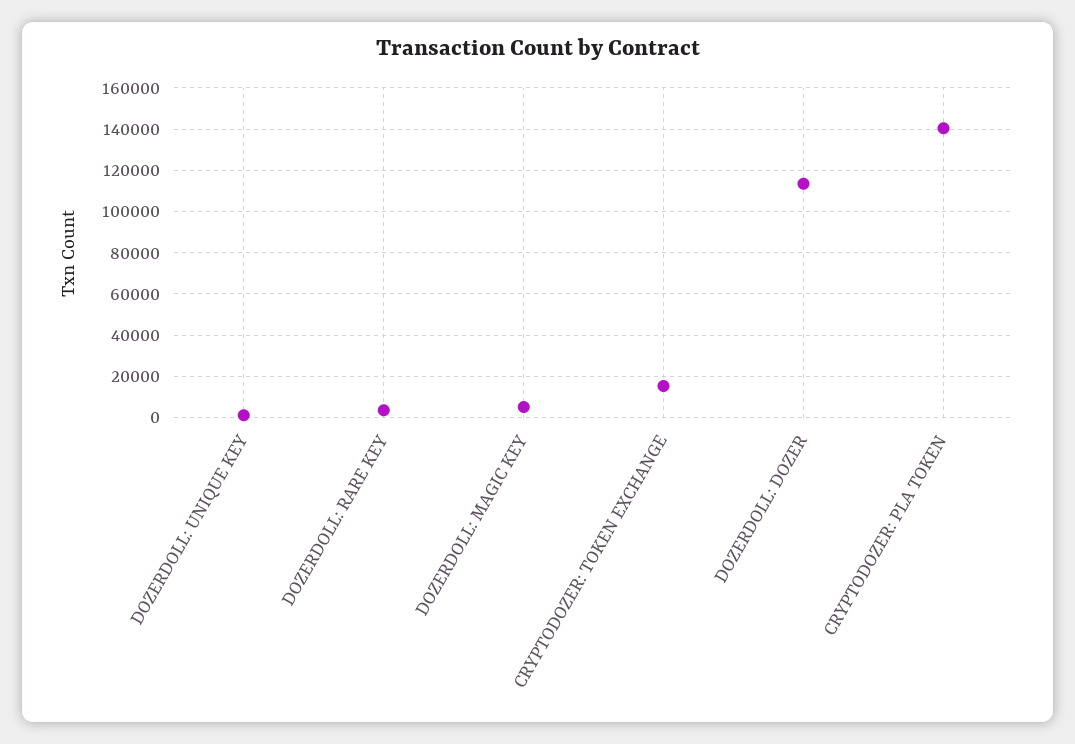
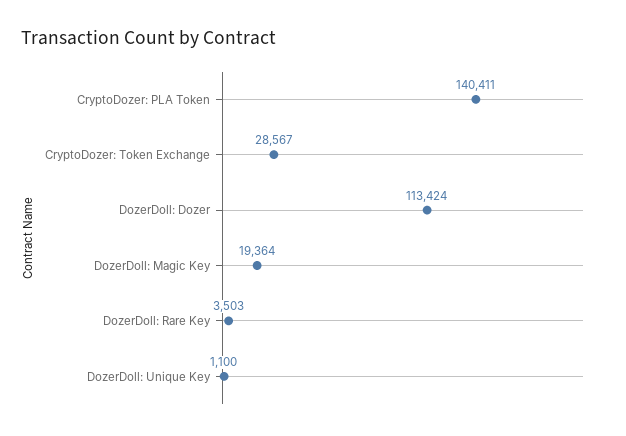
DOZERDOLL: MAGIC KEY: 5000 -> 19364
CRYPTODOZER: TOKEN EXCHANGE: 15000 -> 28567

